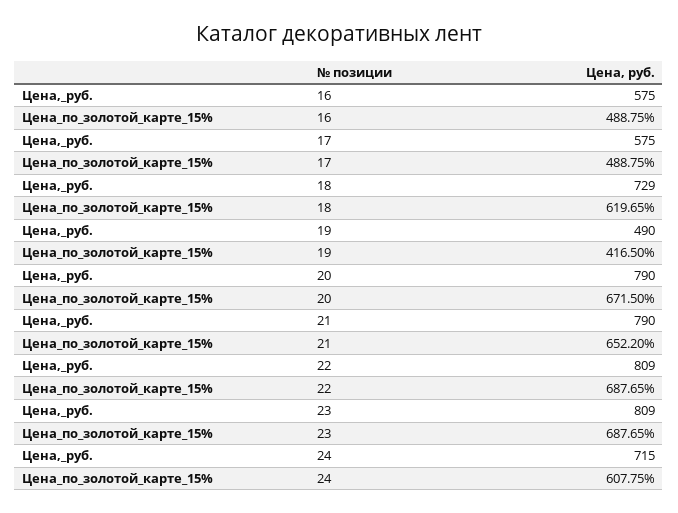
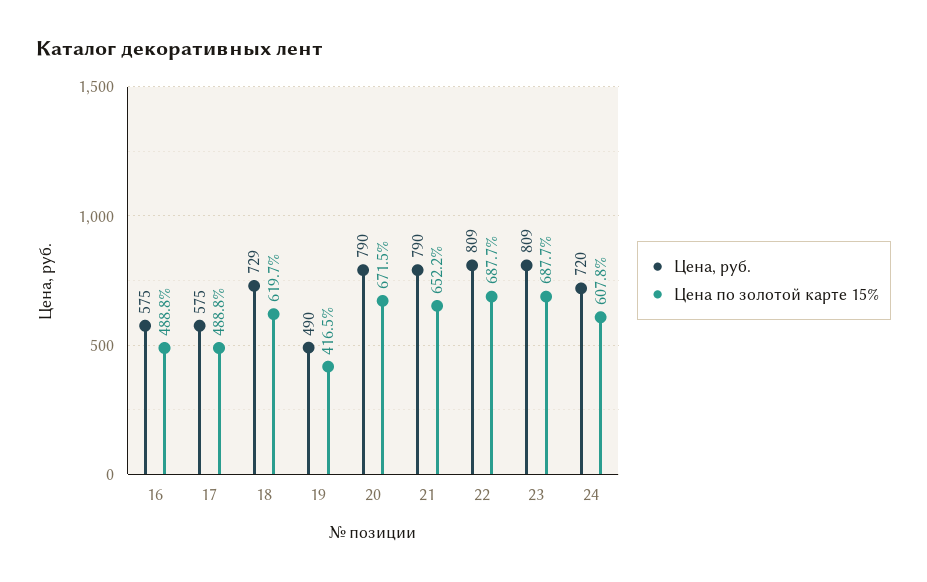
Цена,_руб., 24: 715 -> 720

